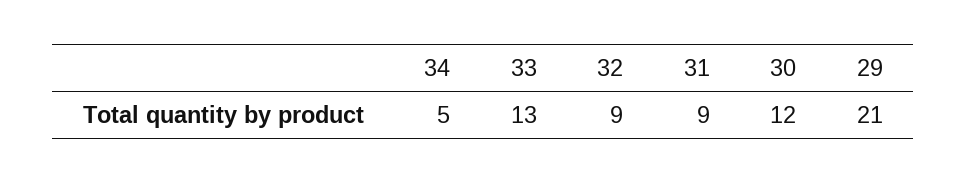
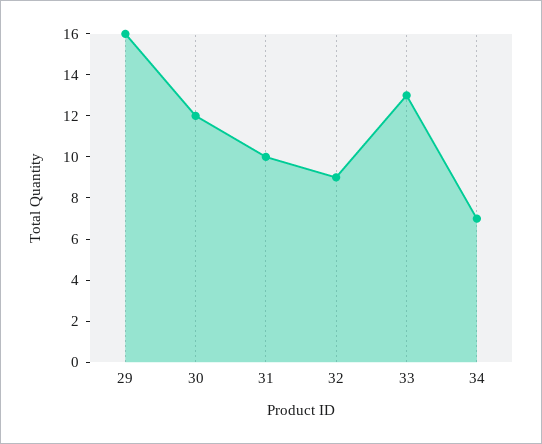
34: 5 -> 7
31: 9 -> 10
29: 21 -> 16

